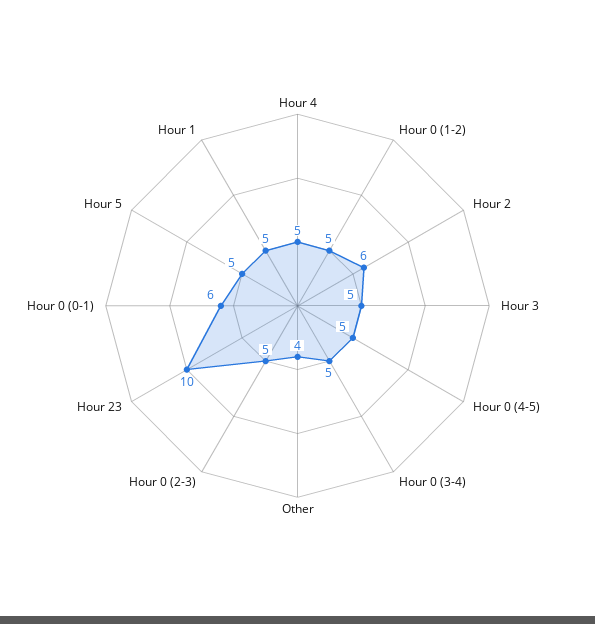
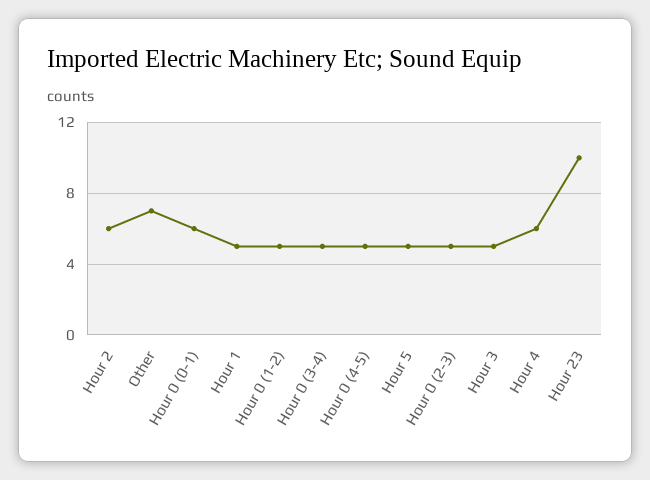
Hour 4: 5 -> 6
Other: 4 -> 7

